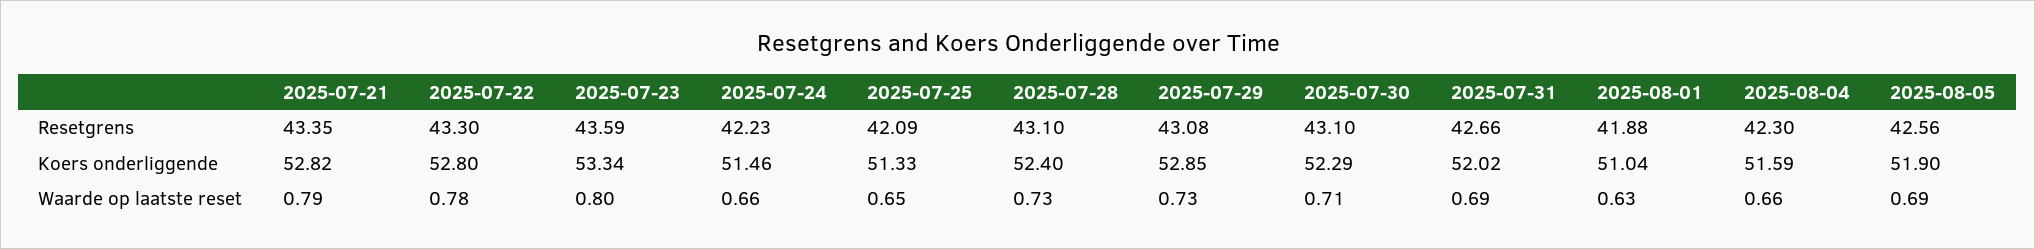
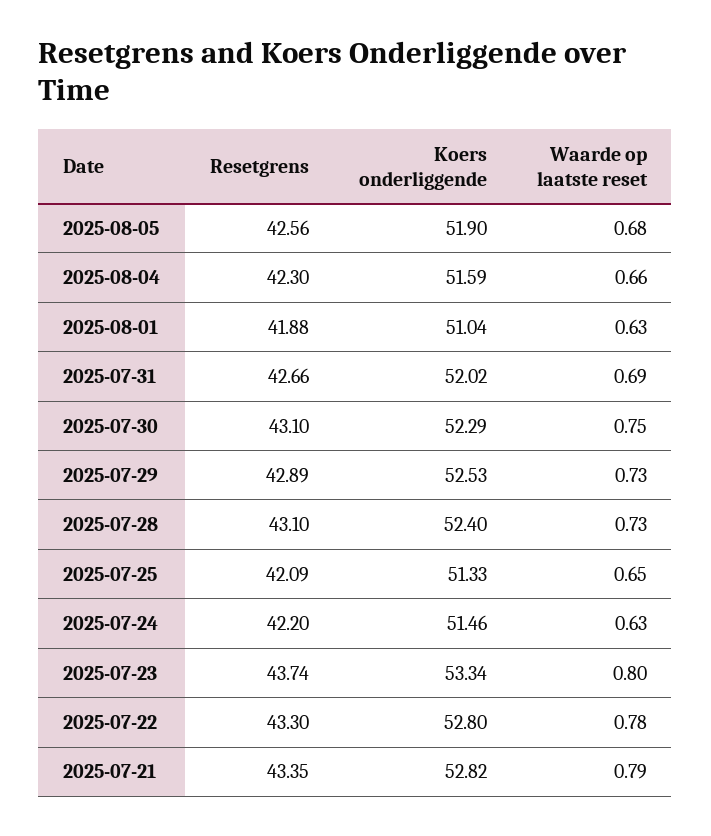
2025-07-23, Resetgrens: 43.59 -> 43.74
2025-07-24, Resetgrens: 42.23 -> 42.2
2025-07-29, Resetgrens: 43.08 -> 42.89
2025-07-29, Koers onderliggende: 52.85 -> 52.53
2025-07-24, Waarde op laatste reset: 0.66 -> 0.63
2025-07-30, Waarde op laatste reset: 0.71 -> 0.75
2025-08-05, Waarde op laatste reset: 0.69 -> 0.68

